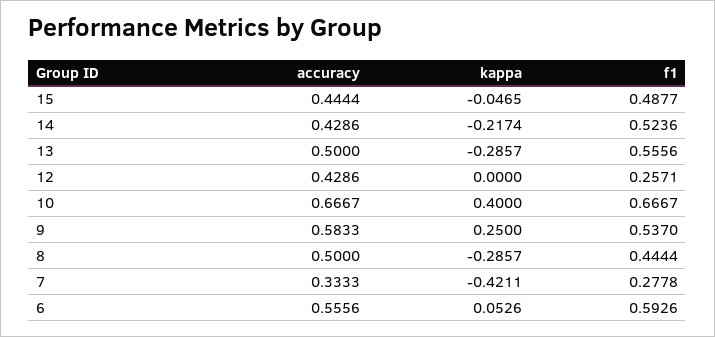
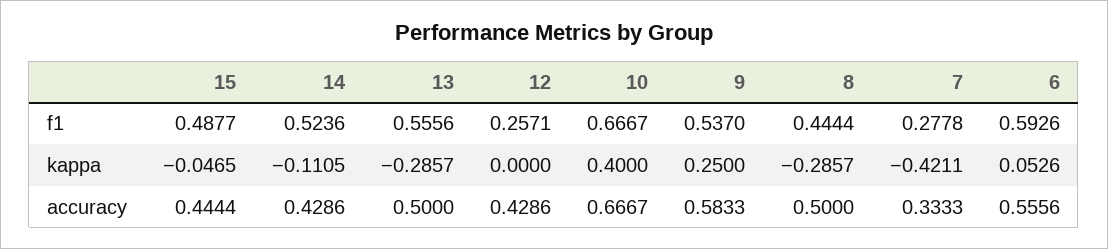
kappa, 14: -0.2174 -> -0.1105

